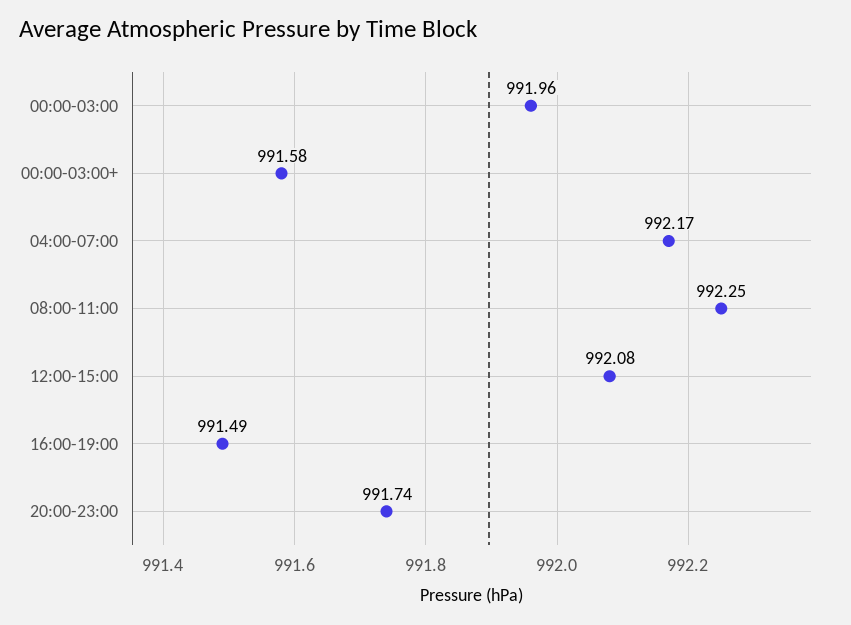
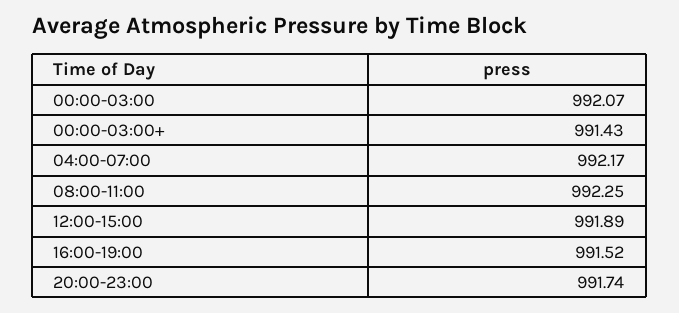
00:00-03:00: 991.96 -> 992.07
00:00-03:00+: 991.58 -> 991.43
12:00-15:00: 992.08 -> 991.89
16:00-19:00: 991.49 -> 991.52

